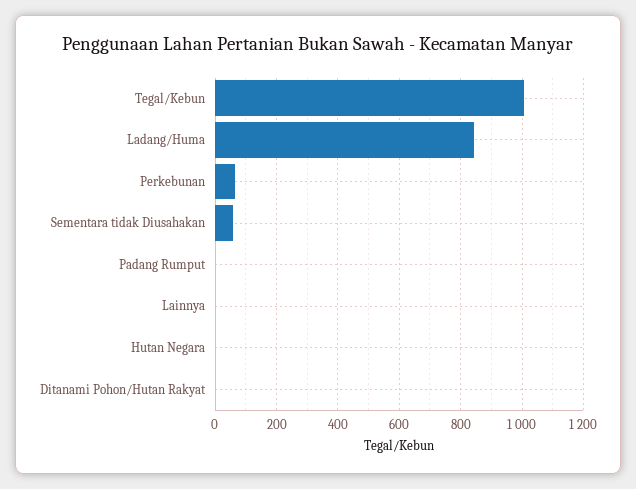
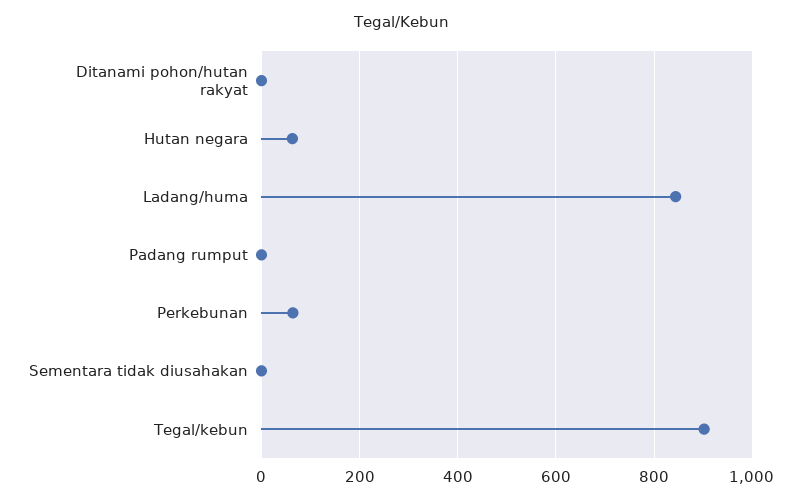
Tegal/Kebun: 1000 -> 900
Sementara tidak Diusahakan: 60 -> 0
Lainnya: 0 -> none
Hutan Negara: 0 -> 60

